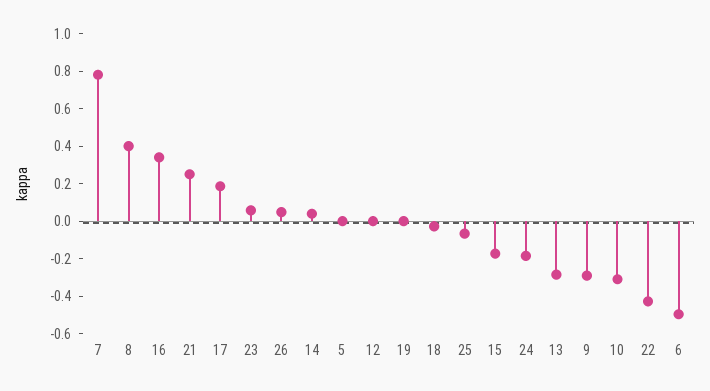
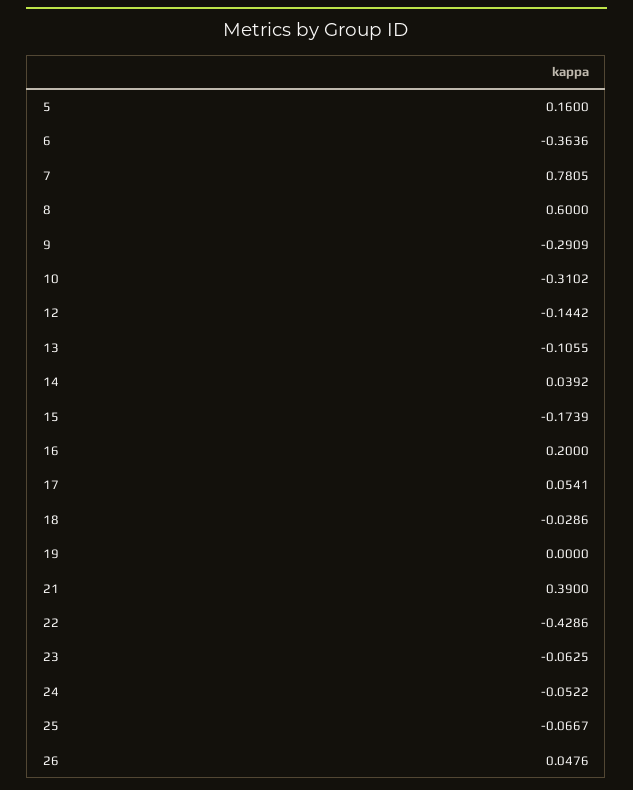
8: 0.4 -> 0.6
16: 0.35 -> 0.2
21: 0.25 -> 0.39
17: 0.2 -> 0.0541
23: 0.05 -> -0.0625
5: 0 -> 0.16
12: 0 -> -0.1442
24: -0.2 -> -0.0522
13: -0.3 -> -0.1055
6: -0.5 -> -0.3636

